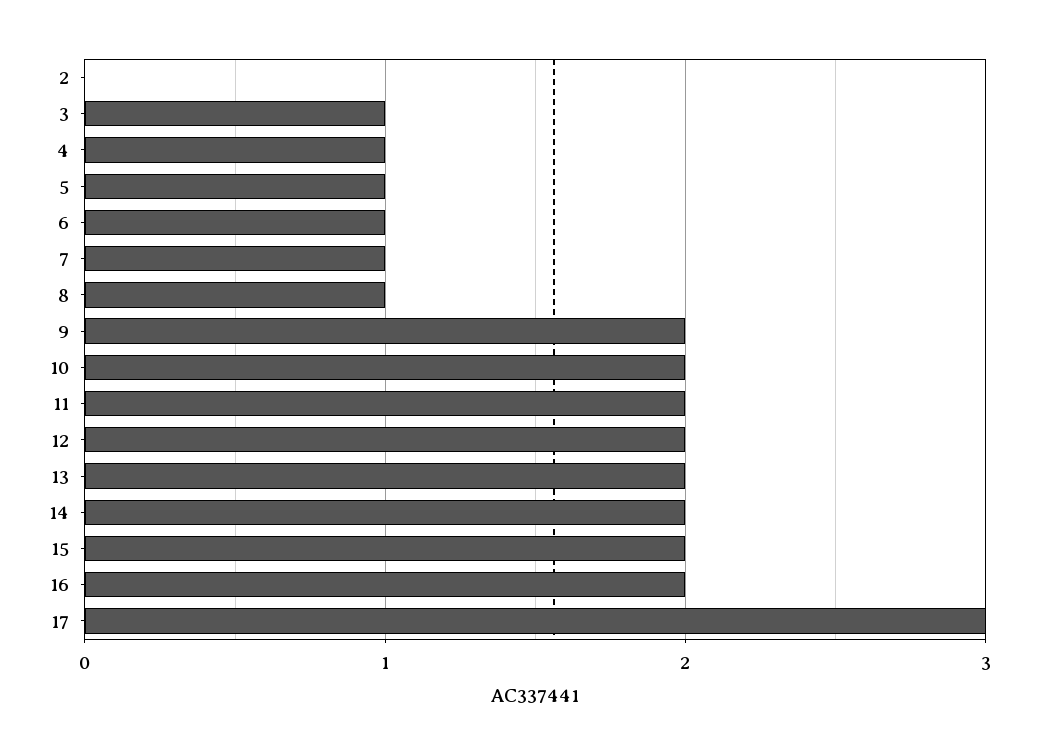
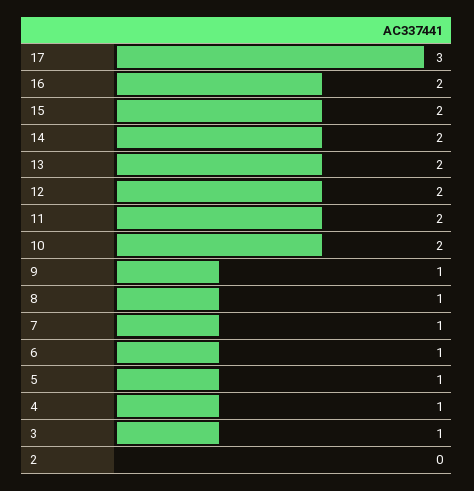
9: 2 -> 1

